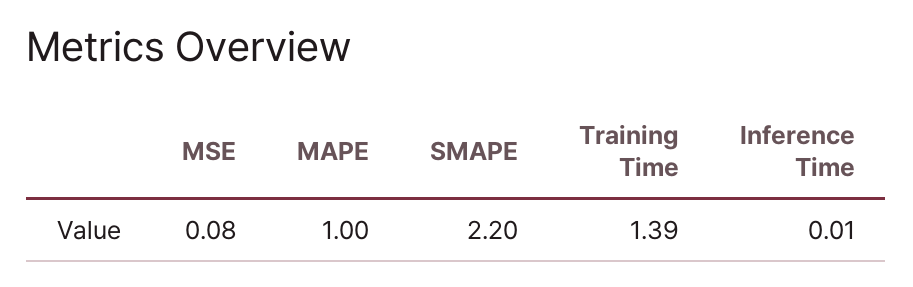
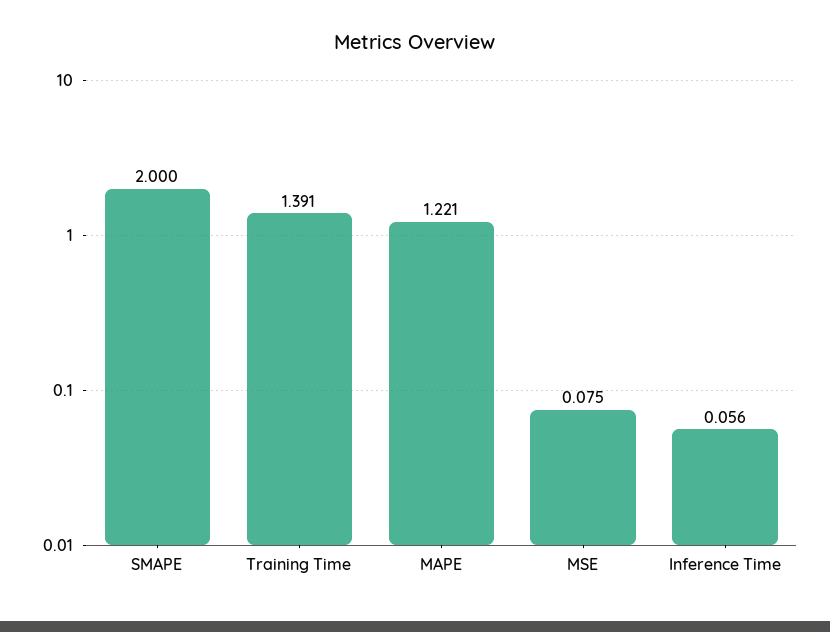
MAPE: 1 -> 1.221
SMAPE: 2.2 -> 2
Inference Time: 0.01 -> 0.056

